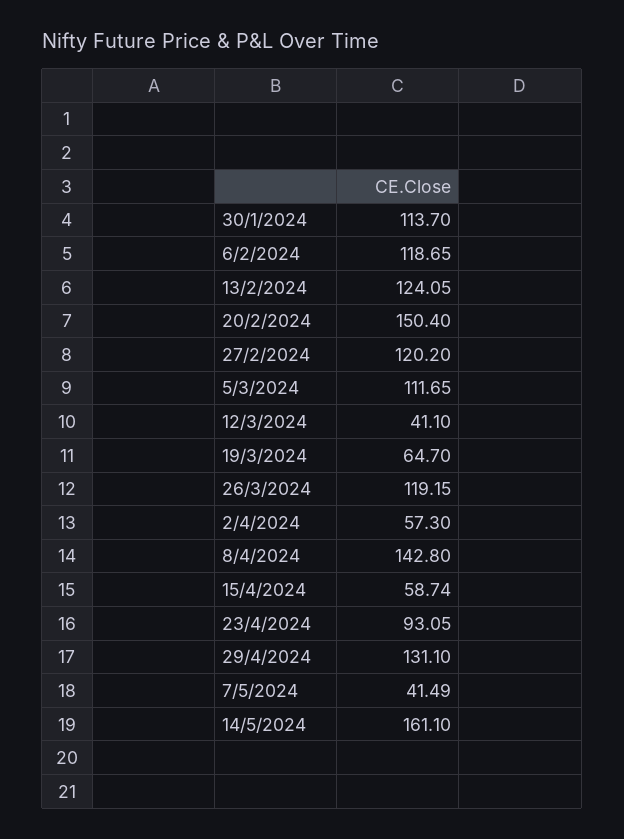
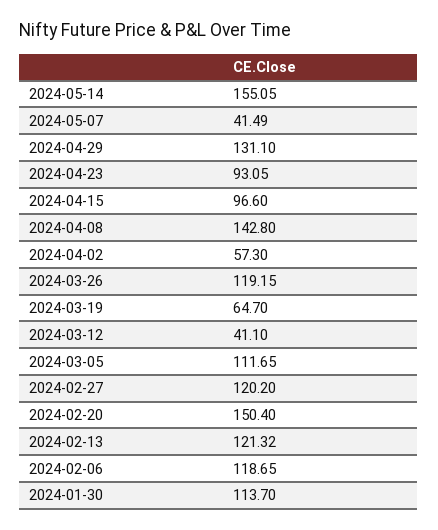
13/2/2024: 124.05 -> 121.32
15/4/2024: 58.74 -> 96.6
14/5/2024: 161.1 -> 155.05

